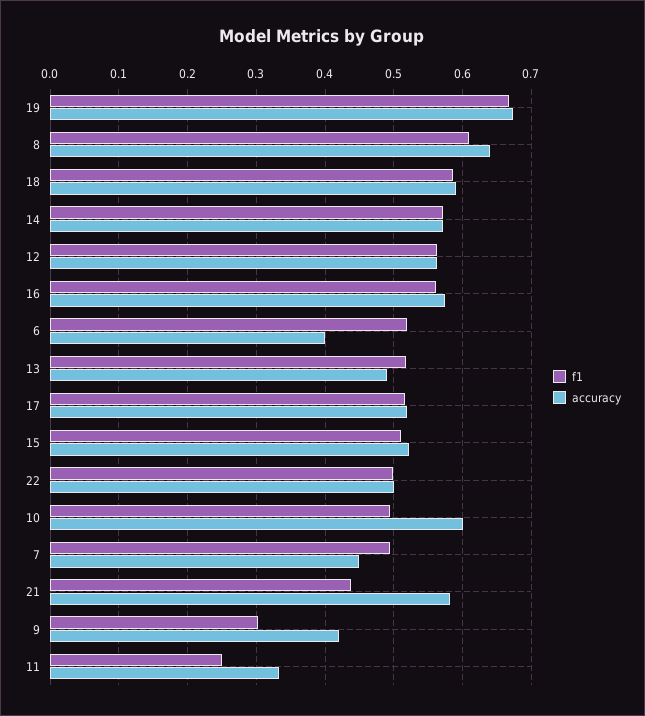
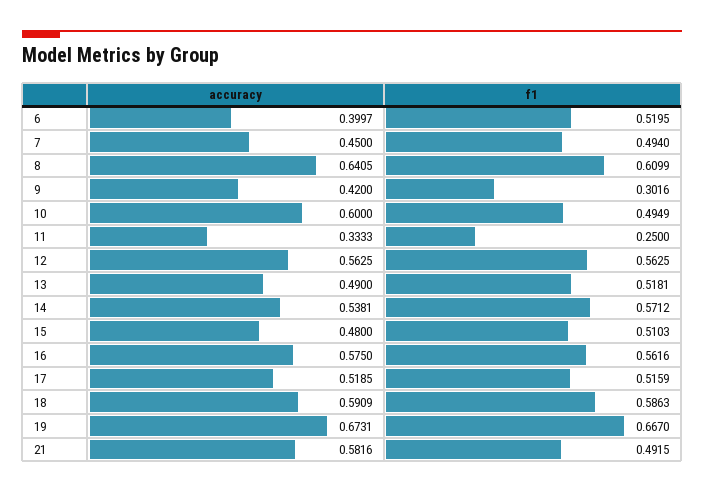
accuracy, 14: 0.57 -> 0.5381
accuracy, 15: 0.52 -> 0.48
f1, 22: 0.5 -> none
accuracy, 22: 0.5 -> none
f1, 21: 0.44 -> 0.4915

